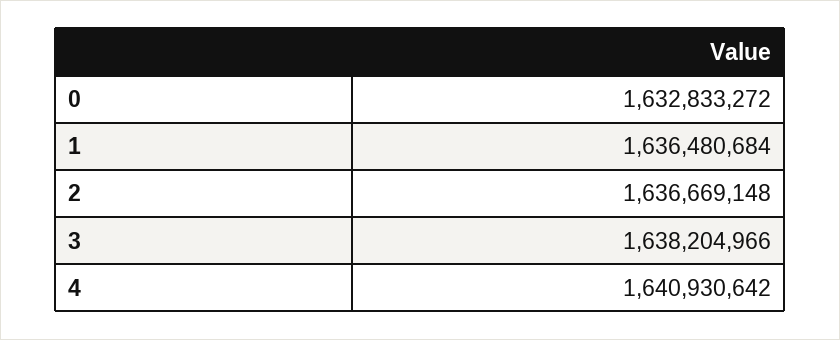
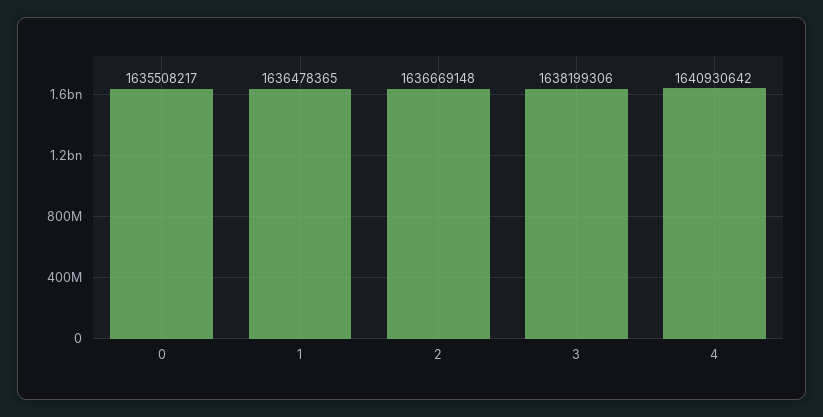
0: 1632833272 -> 1635508217
1: 1636480684 -> 1636478365
3: 1638204966 -> 1638199306

